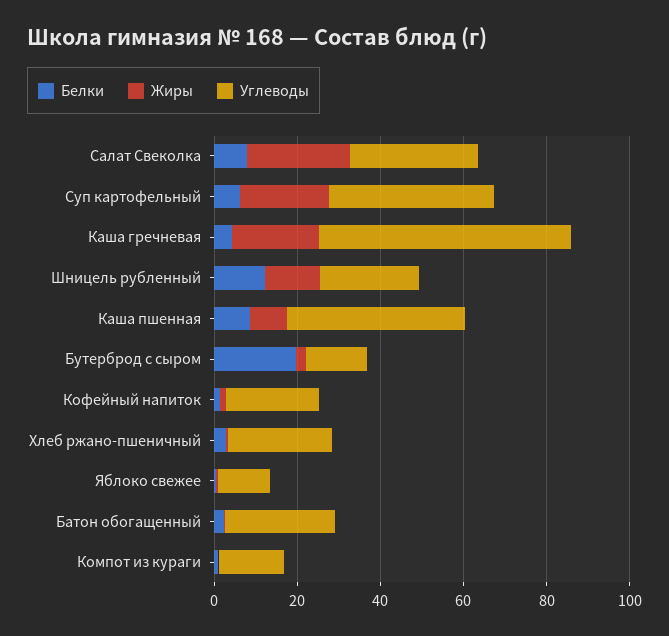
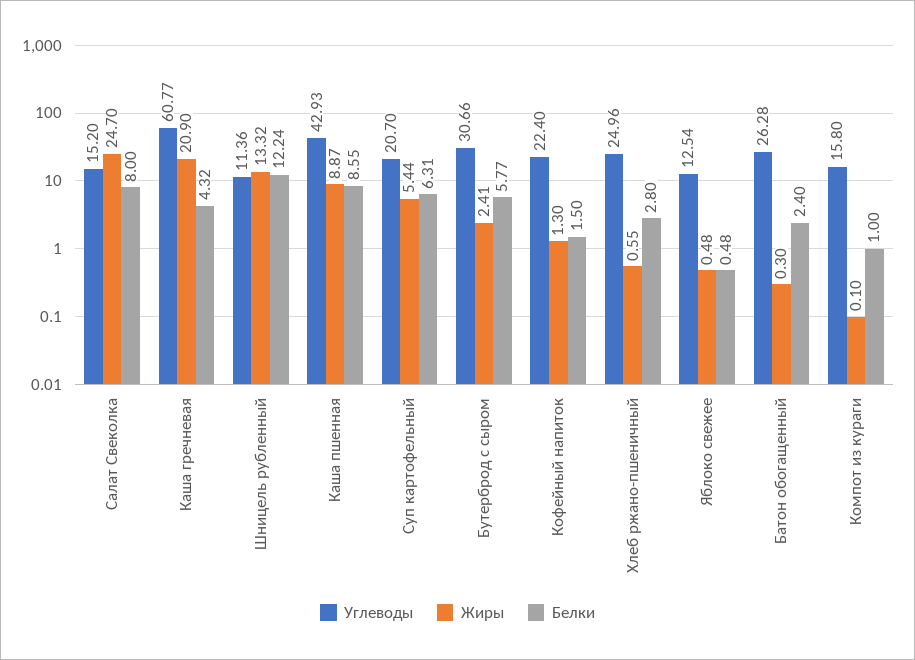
Углеводы, Салат Свеколка: 30 -> 15.2
Жиры, Суп картофельный: 20 -> 5.44
Углеводы, Суп картофельный: 40 -> 20.7
Углеводы, Шницель рубленный: 25 -> 11.36
Белки, Бутерброд с сыром: 20 -> 5.77
Углеводы, Бутерброд с сыром: 15 -> 30.66

